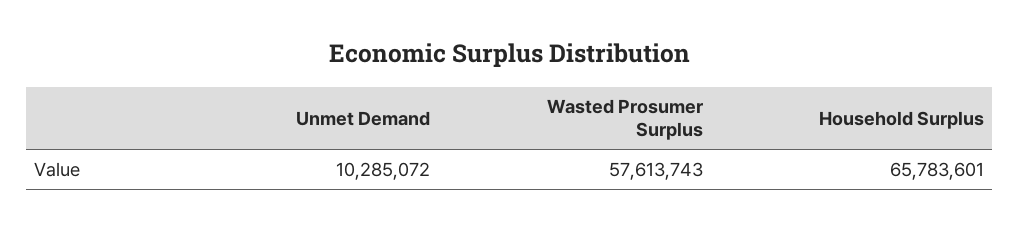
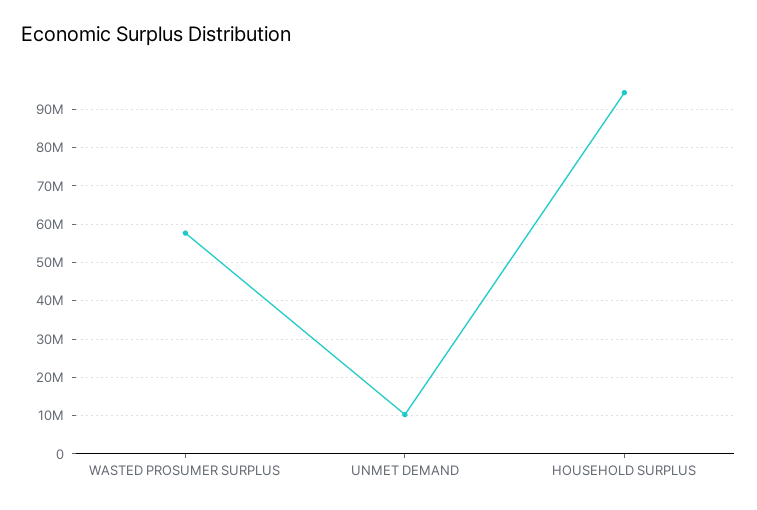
Household Surplus: 65783601 -> 94000000

